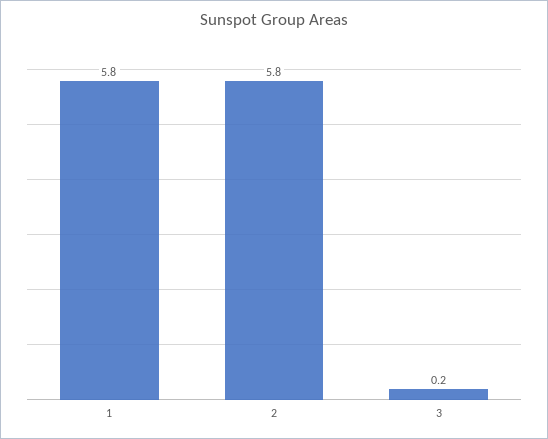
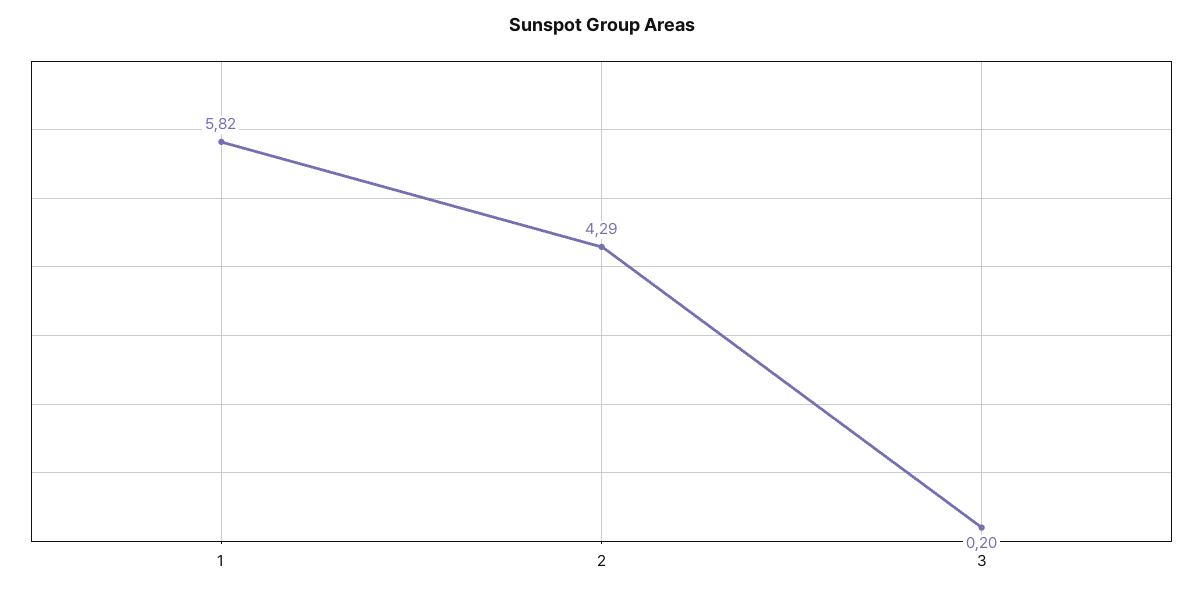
2: 5.8 -> 4.29

